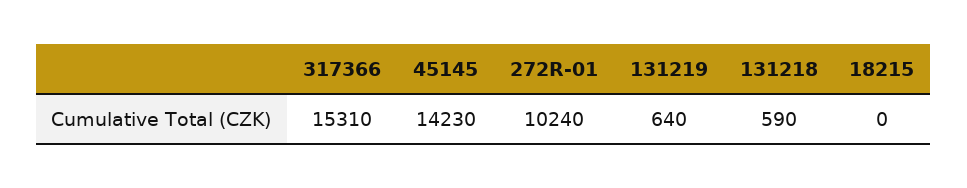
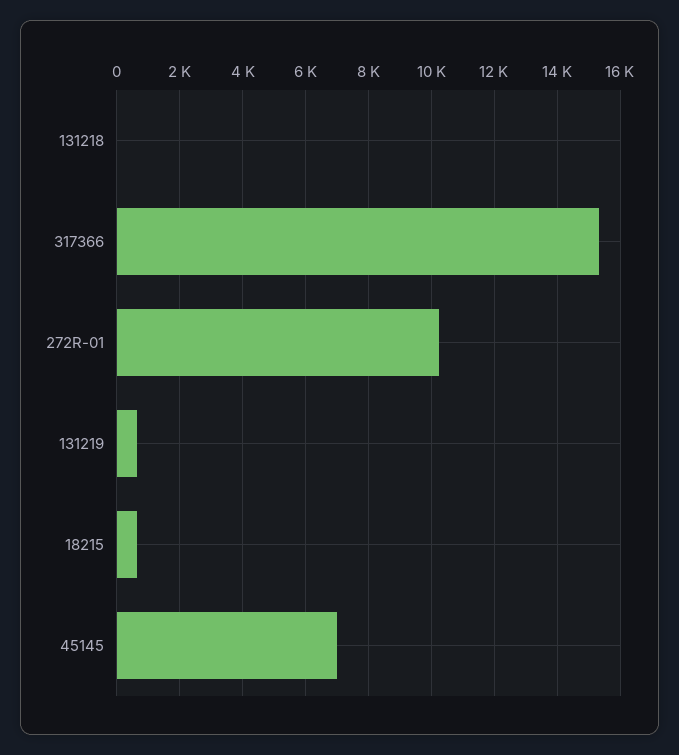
45145: 14230 -> 7000
131218: 590 -> 0
18215: 0 -> 600

